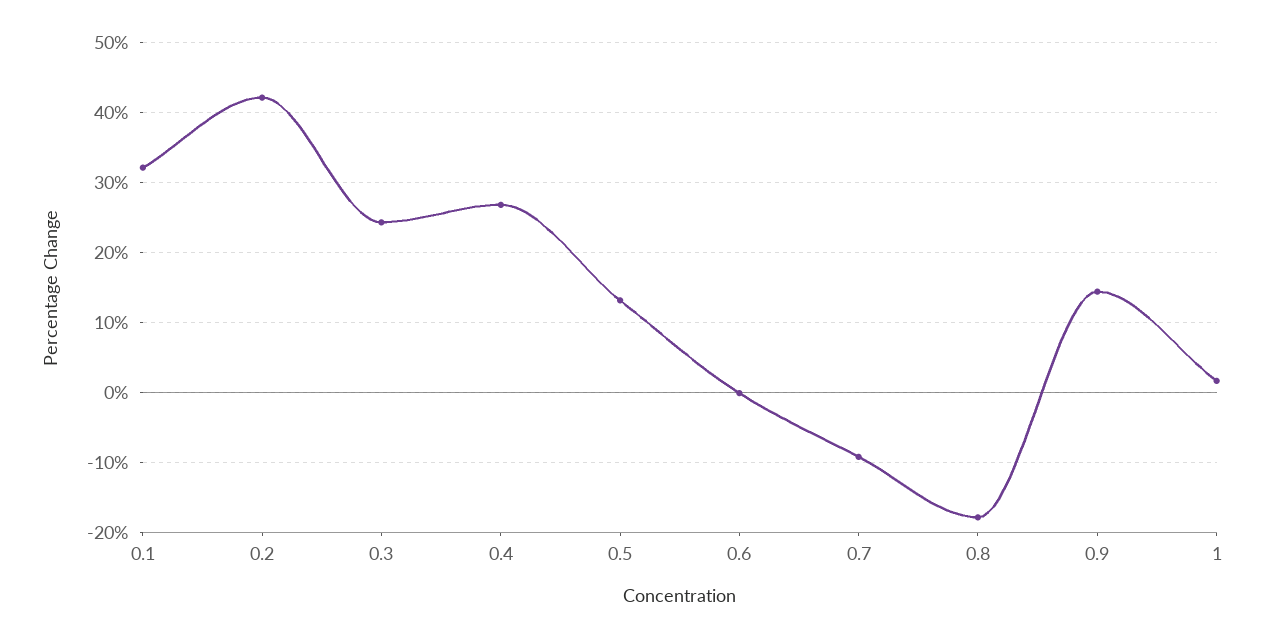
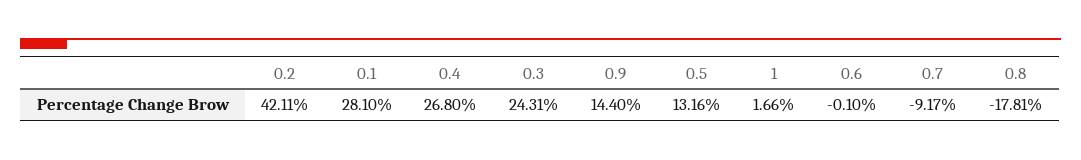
0.1: 32 -> 28.1

